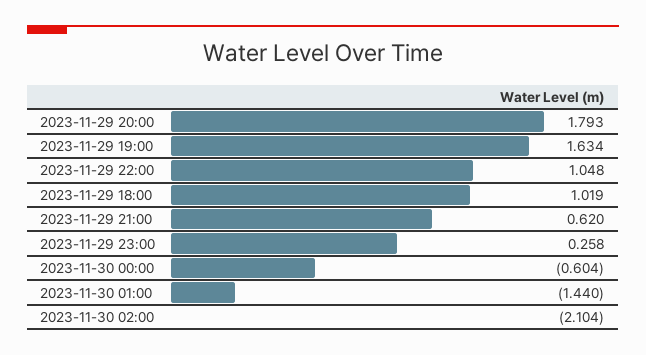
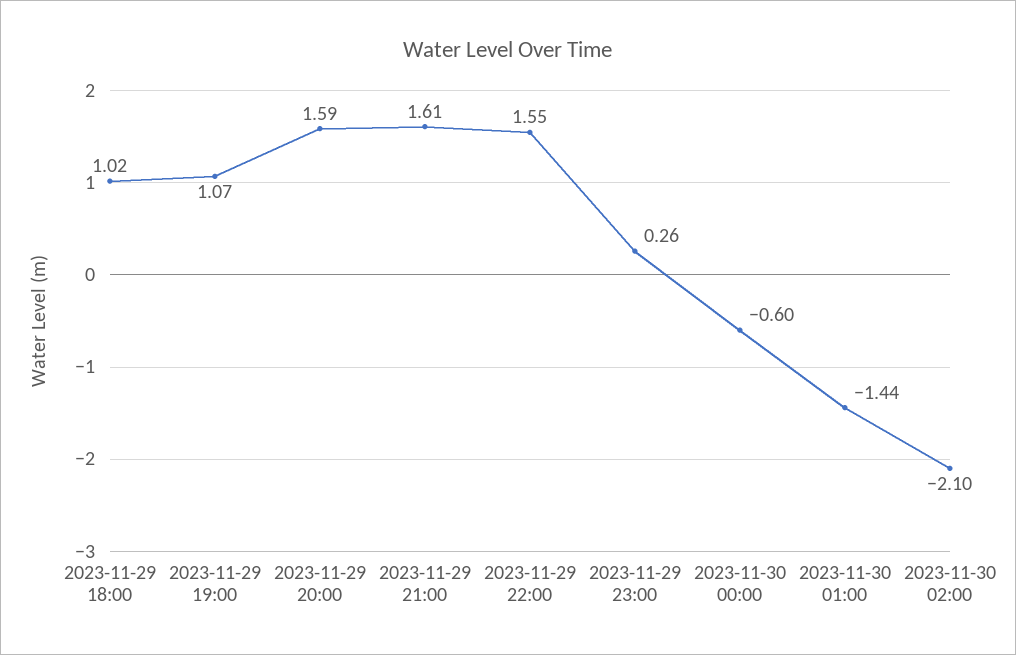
2023-11-29 20:00: 1.793 -> 1.59
2023-11-29 19:00: 1.634 -> 1.07
2023-11-29 22:00: 1.048 -> 1.55
2023-11-29 21:00: 0.62 -> 1.61

